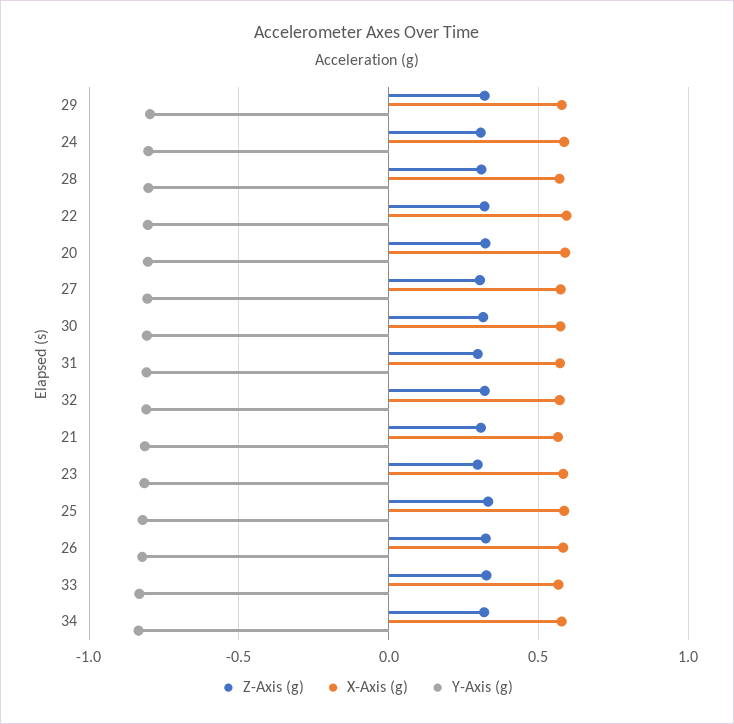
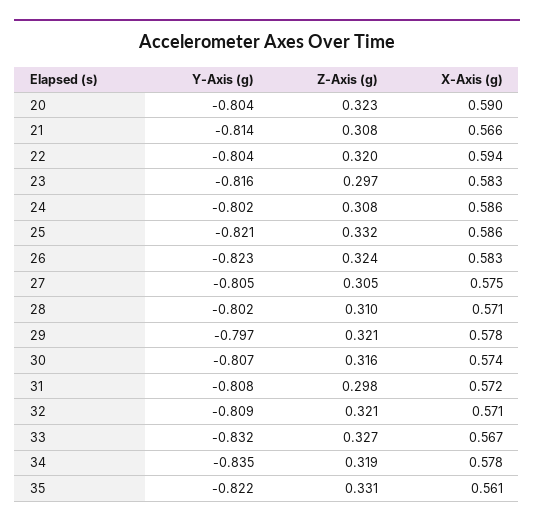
Y-Axis (g), 35: none -> -0.822
Z-Axis (g), 35: none -> 0.331
X-Axis (g), 35: none -> 0.561

